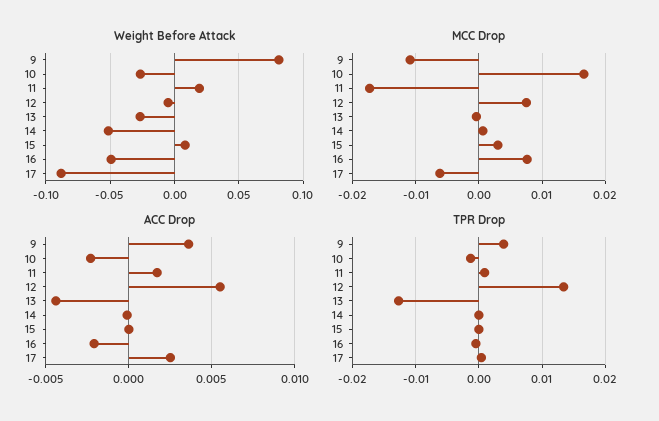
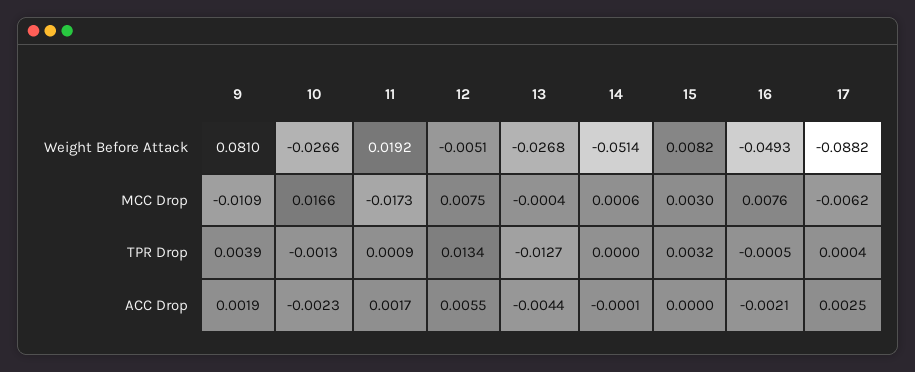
ACC Drop, 9: 0.0035 -> 0.0019
TPR Drop, 15: 0 -> 0.0032

